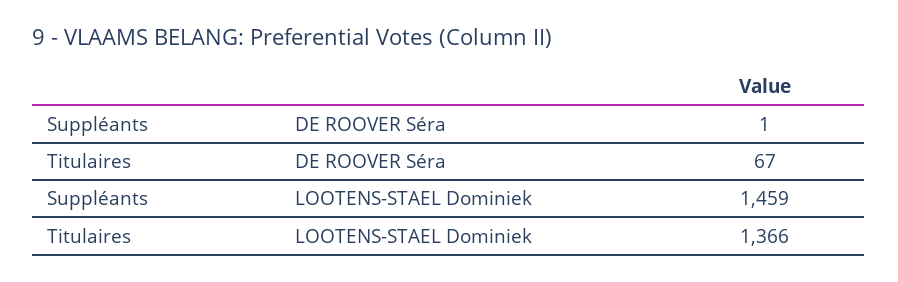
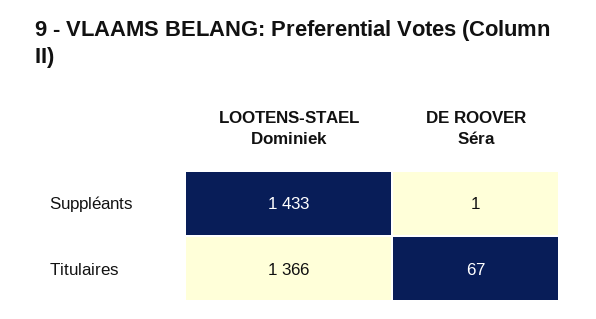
Suppléants, LOOTENS-STAEL Dominiek: 1459 -> 1433

